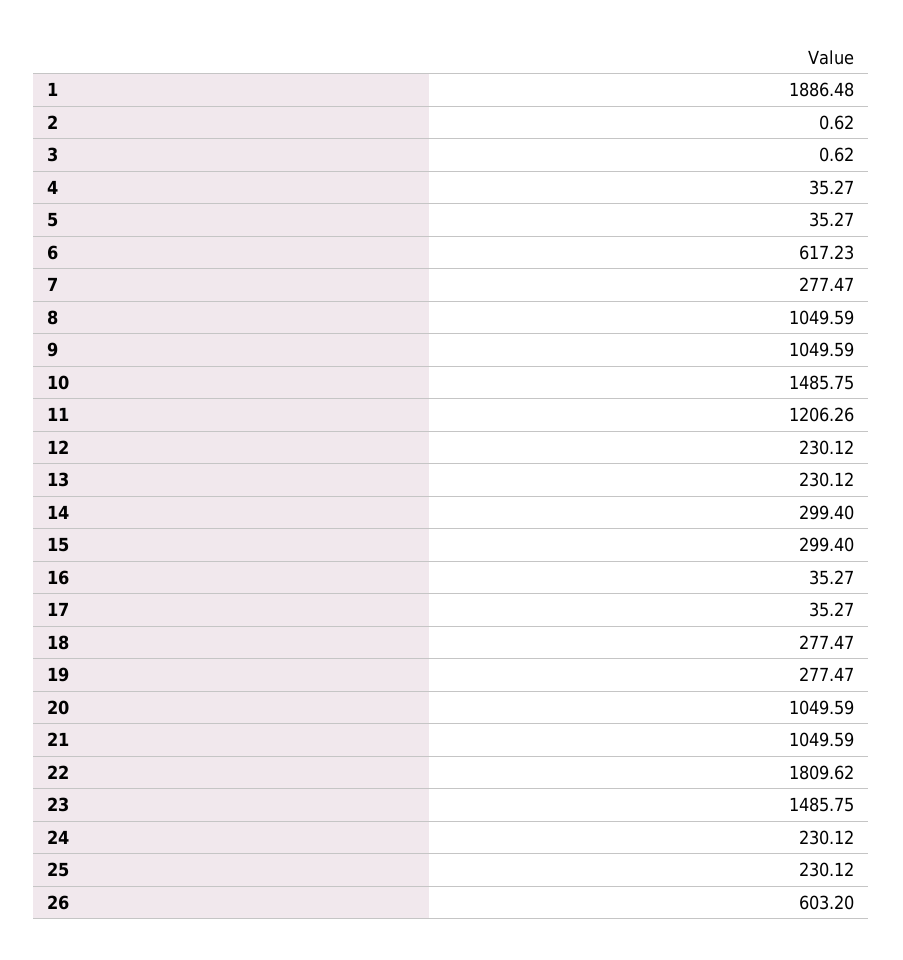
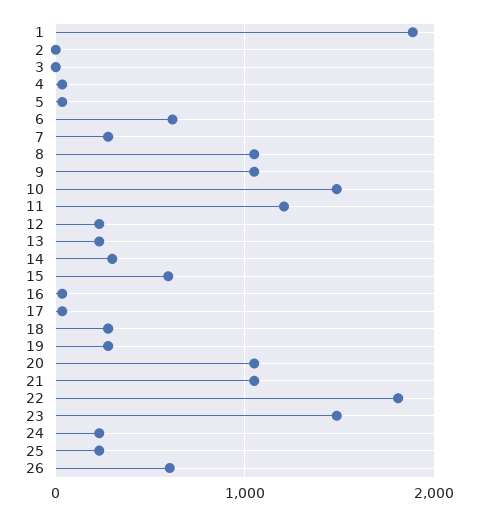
15: 299.4 -> 600

